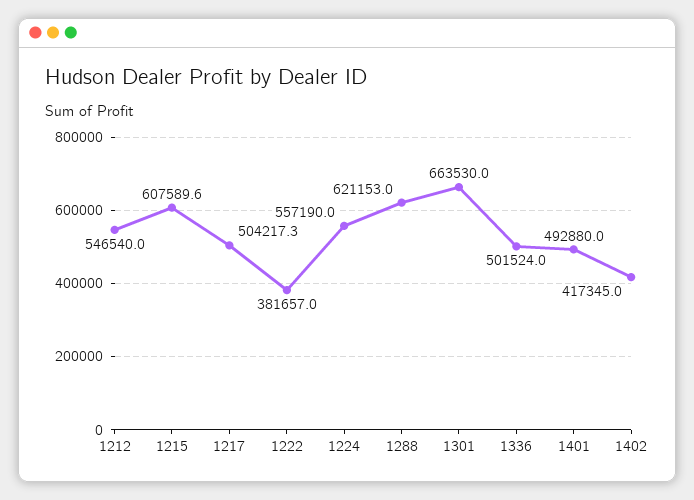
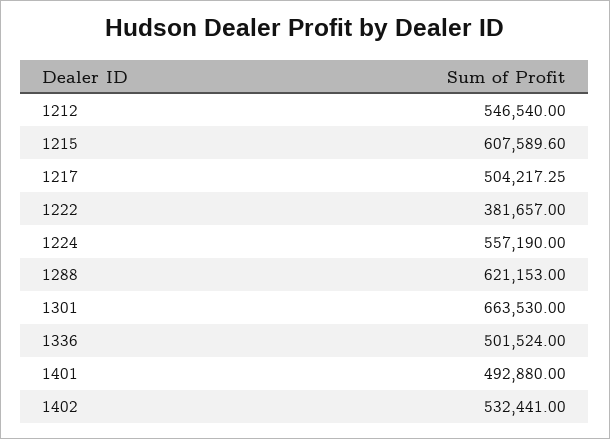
1402: 417345 -> 532441

